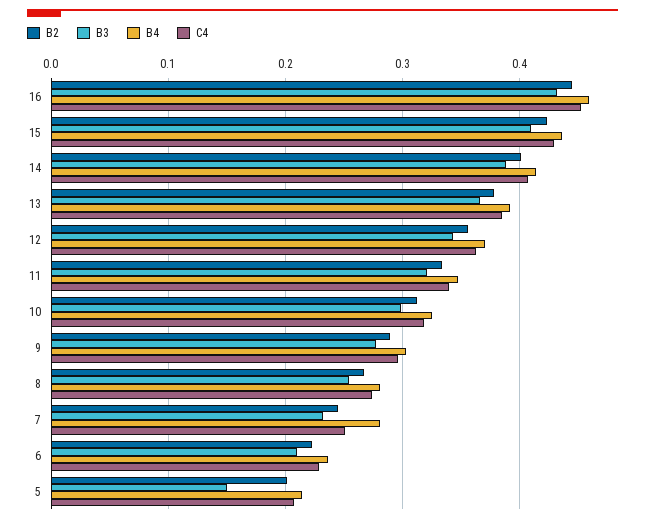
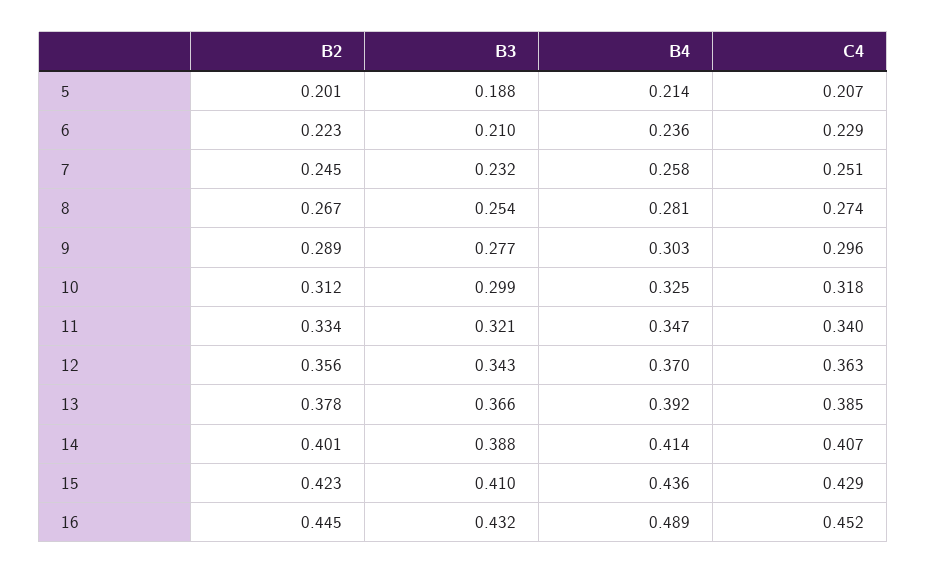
B4, 16: 0.46 -> 0.489
B4, 7: 0.28 -> 0.258
B3, 5: 0.15 -> 0.188

